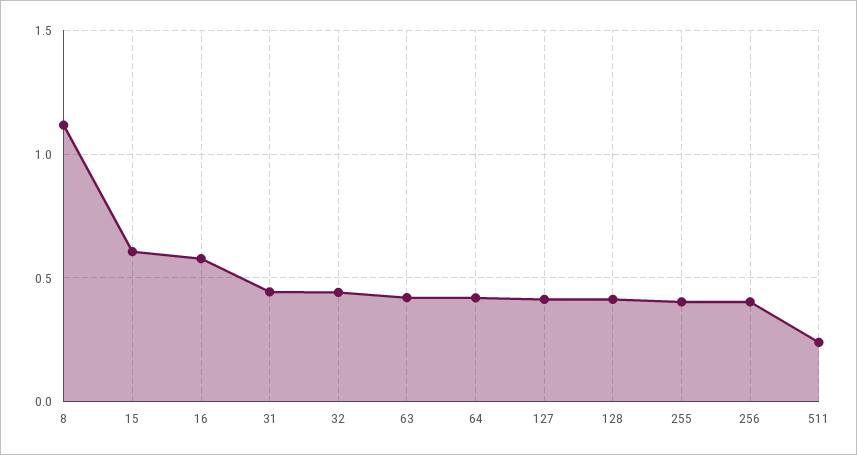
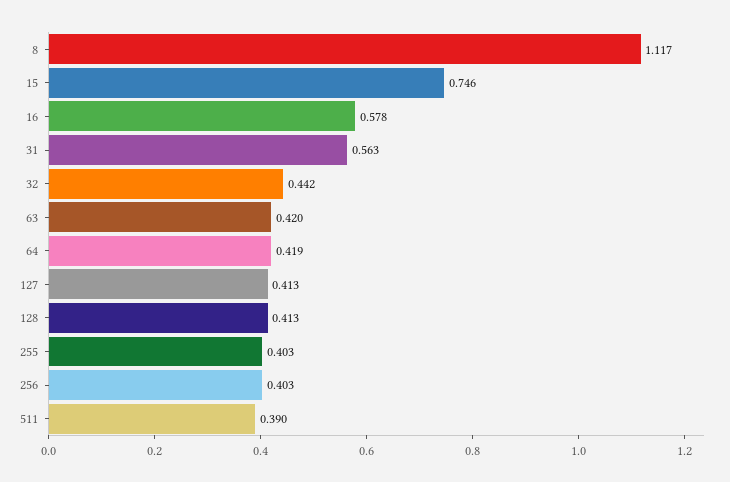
15: 0.6 -> 0.746
31: 0.45 -> 0.563
511: 0.25 -> 0.39

